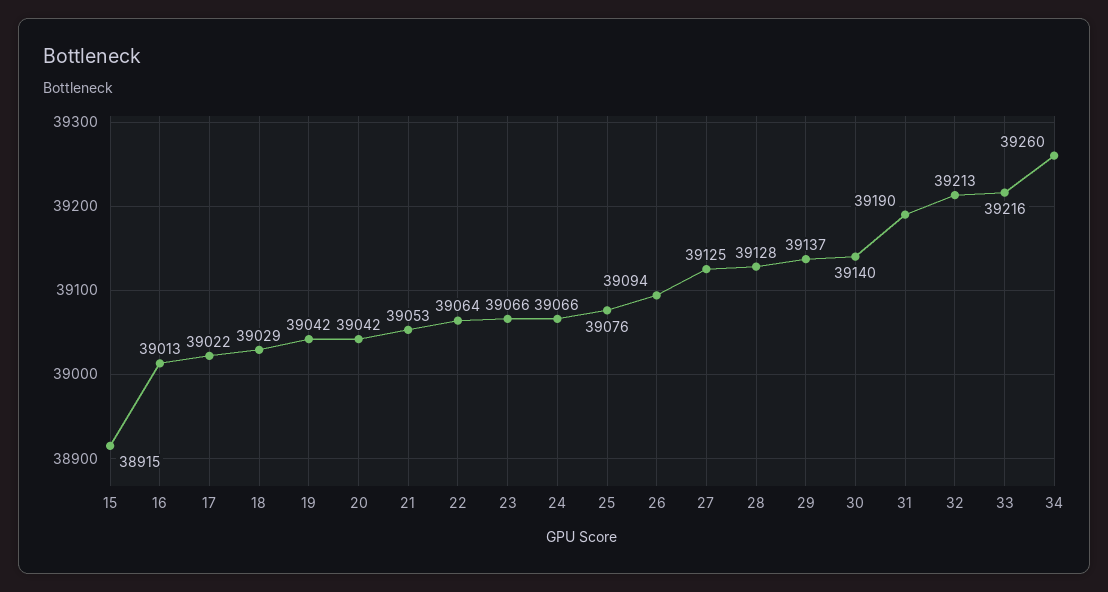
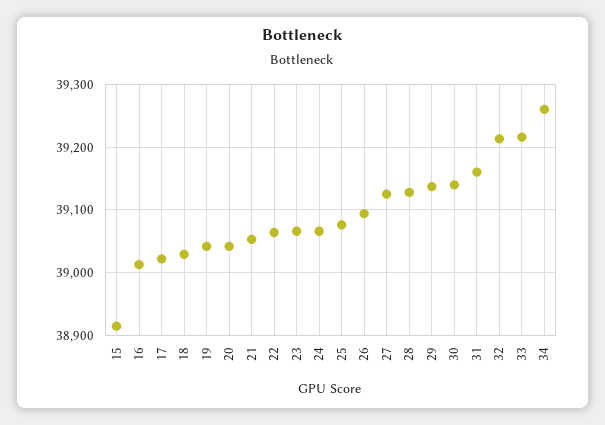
31: 39190 -> 39160

